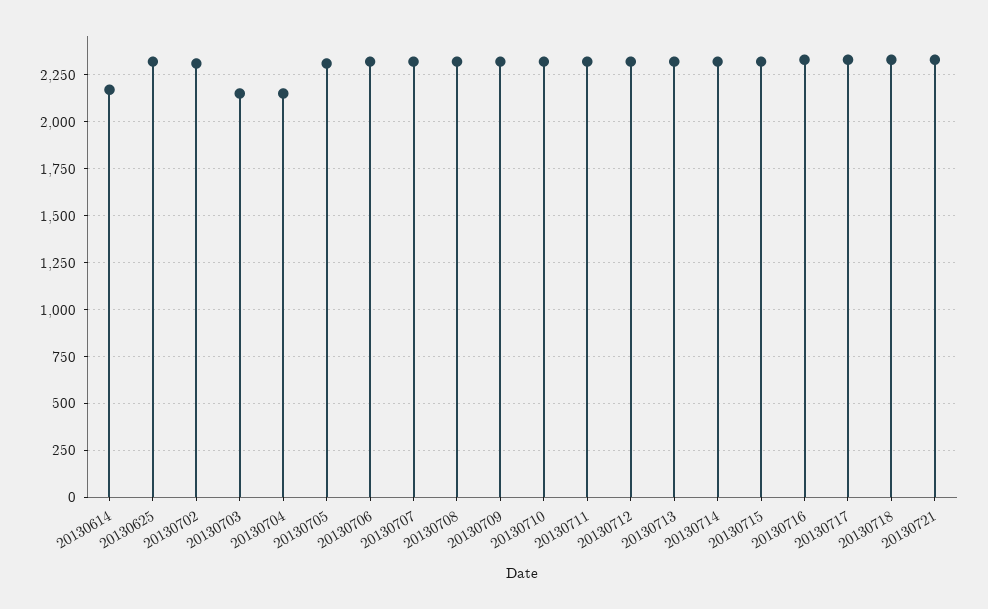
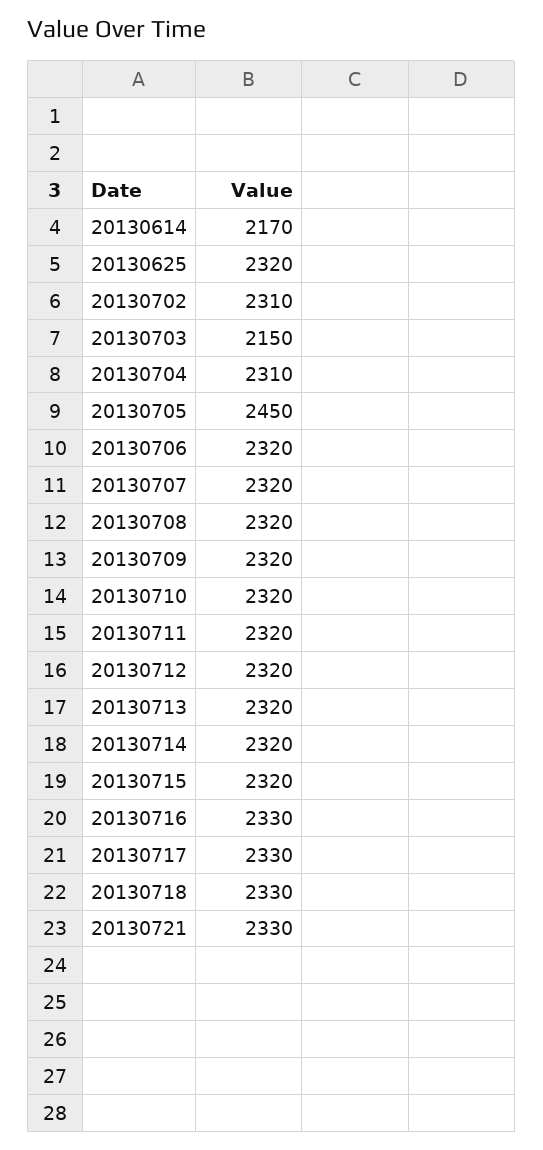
20130704: 2150 -> 2310
20130705: 2300 -> 2450

